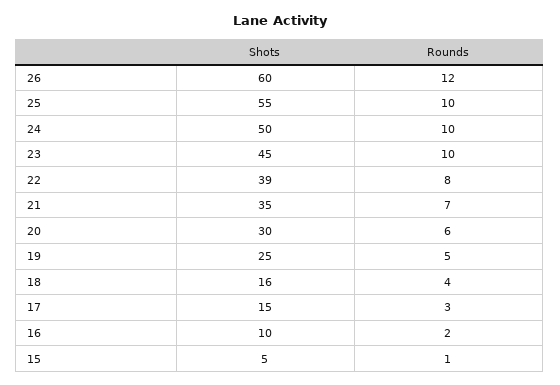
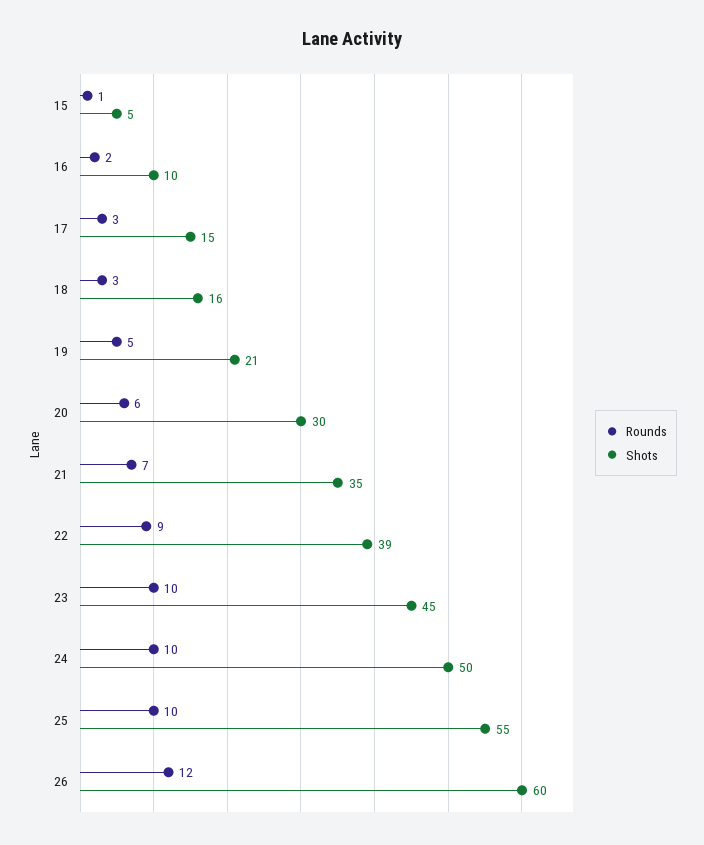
Rounds, 22: 8 -> 9
Shots, 19: 25 -> 21
Rounds, 18: 4 -> 3

